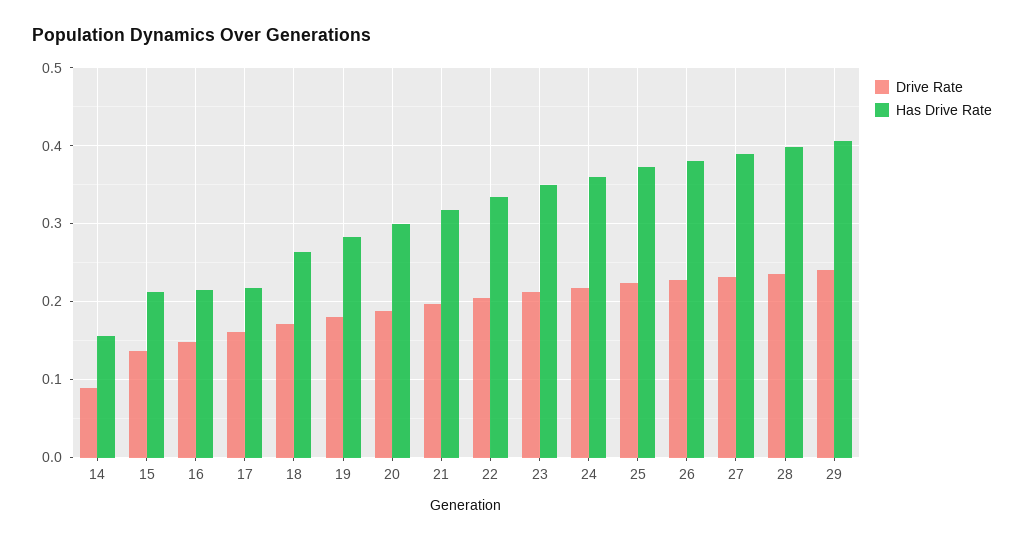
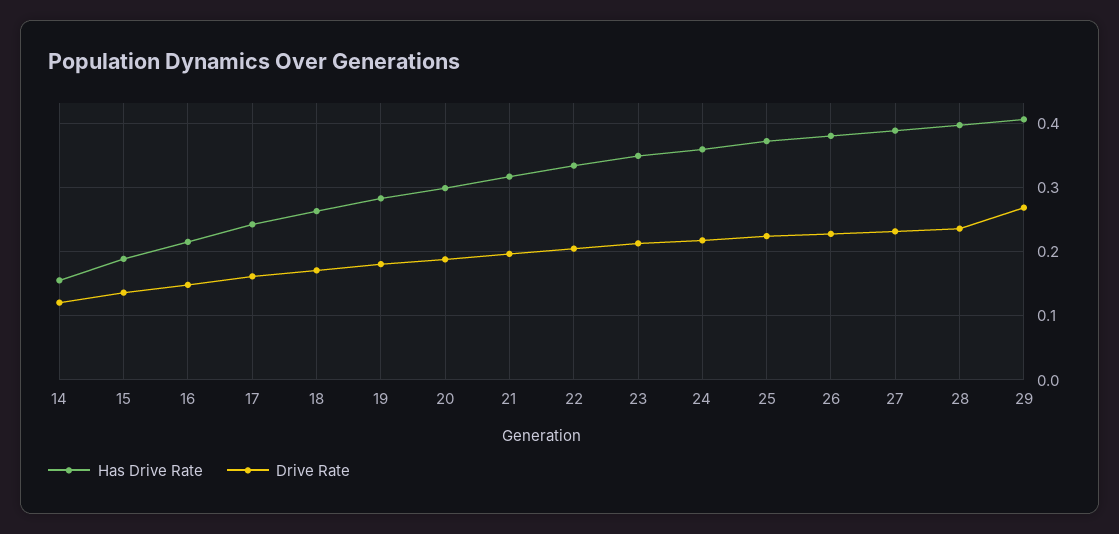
Drive Rate, 14: 0.09 -> 0.12
Has Drive Rate, 15: 0.21 -> 0.19
Has Drive Rate, 17: 0.22 -> 0.24
Drive Rate, 29: 0.24 -> 0.27

